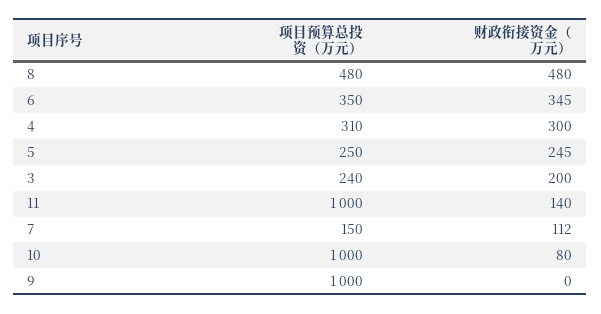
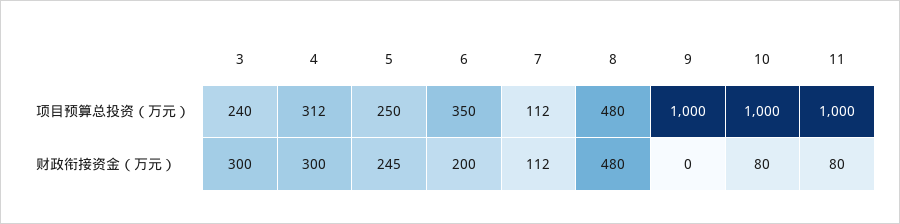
财政衔接资金（万元）, 6: 345 -> 200
项目预算总投资（万元）, 4: 310 -> 312
财政衔接资金（万元）, 3: 200 -> 300
财政衔接资金（万元）, 11: 140 -> 80
项目预算总投资（万元）, 7: 150 -> 112

